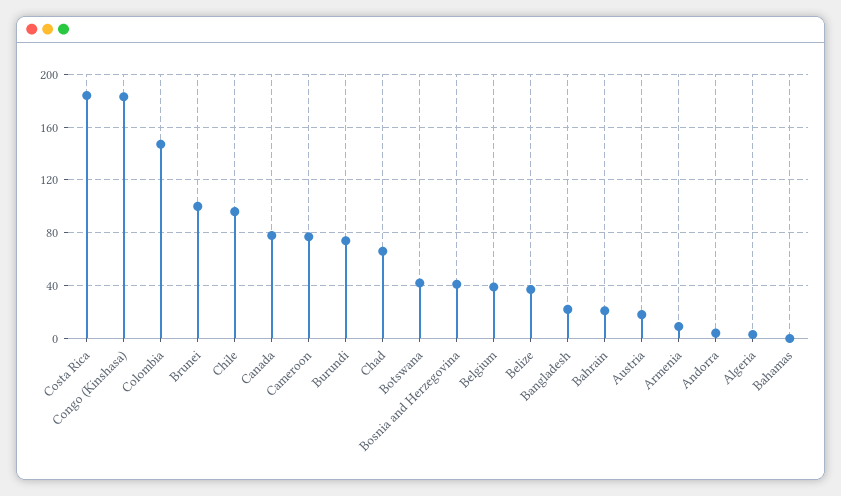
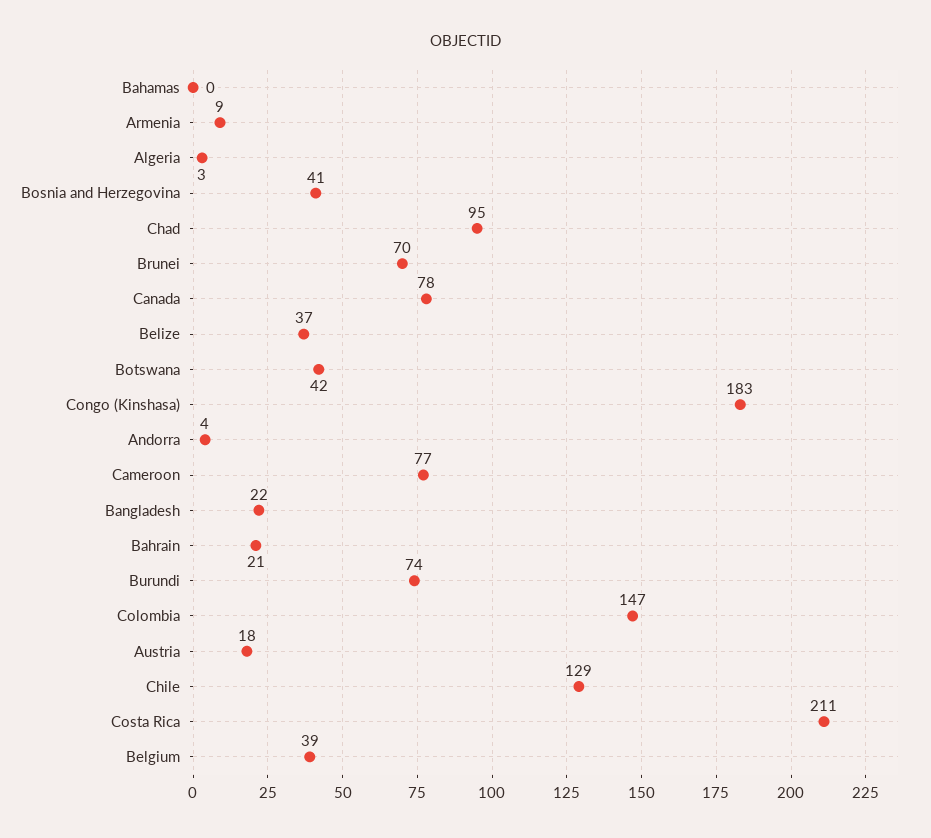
Costa Rica: 185 -> 211
Brunei: 100 -> 70
Chile: 95 -> 129
Chad: 65 -> 95

